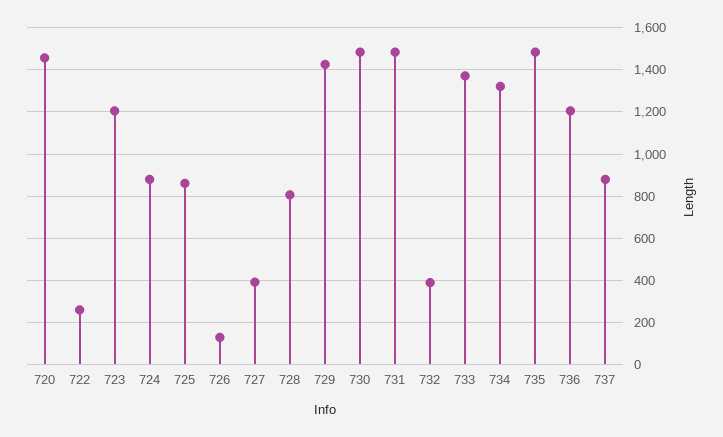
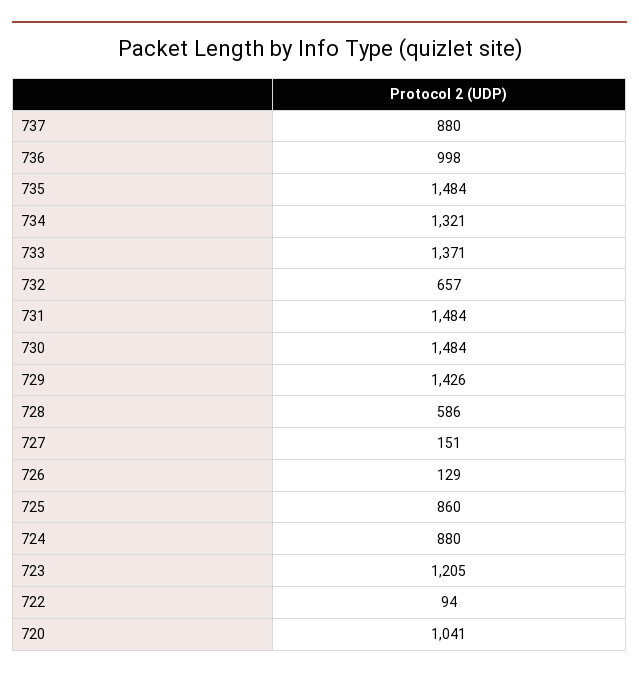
720: 1450 -> 1041
722: 250 -> 94
727: 400 -> 151
728: 800 -> 586
732: 400 -> 657
736: 1200 -> 998

